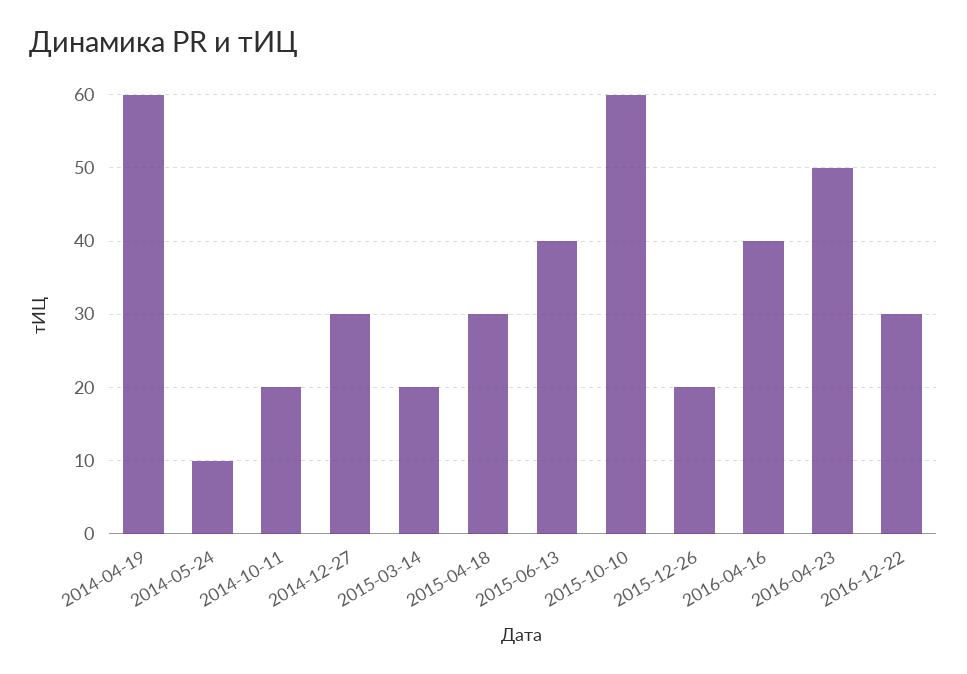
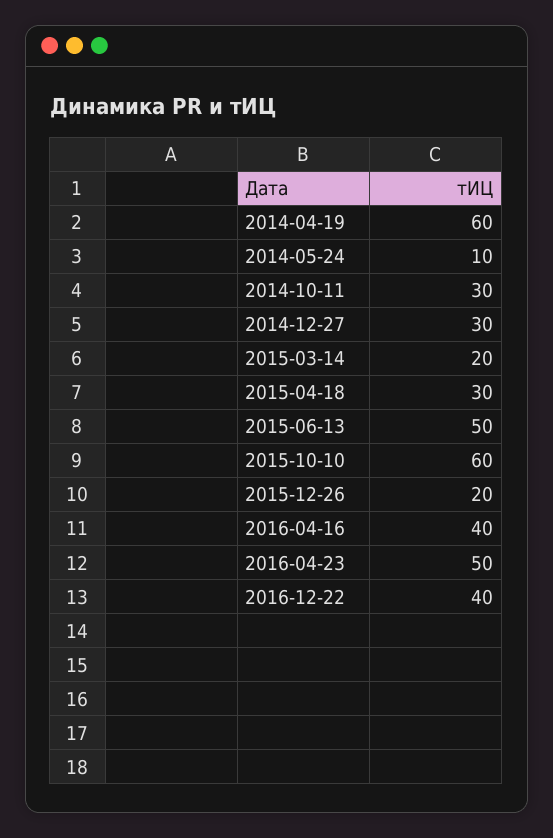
2014-10-11: 20 -> 30
2015-06-13: 40 -> 50
2016-12-22: 30 -> 40

